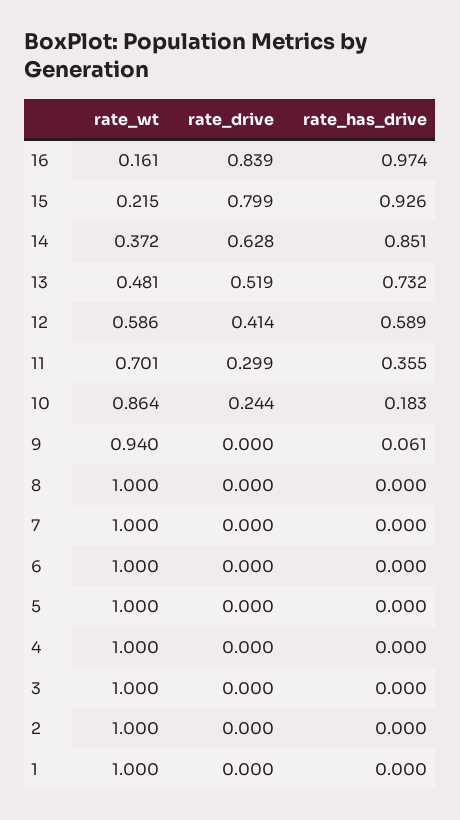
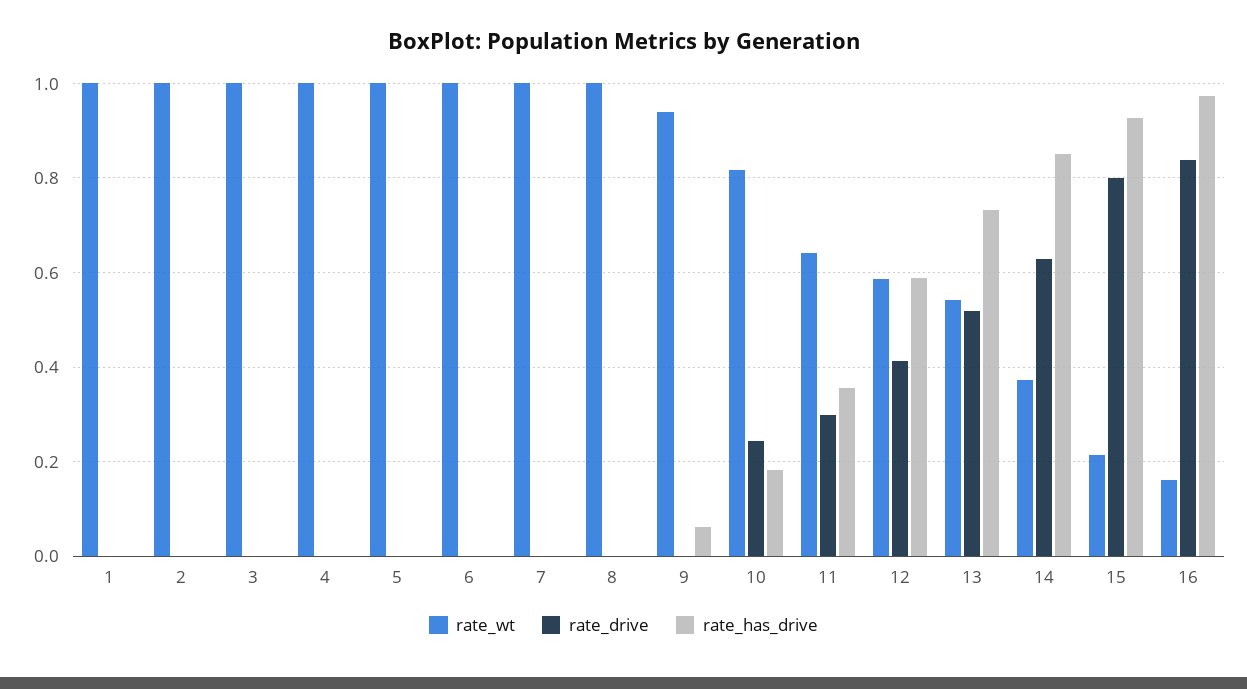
rate_wt, 13: 0.481 -> 0.54
rate_wt, 11: 0.701 -> 0.64
rate_wt, 10: 0.864 -> 0.82

